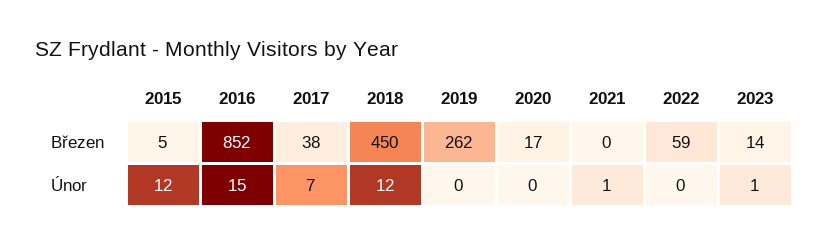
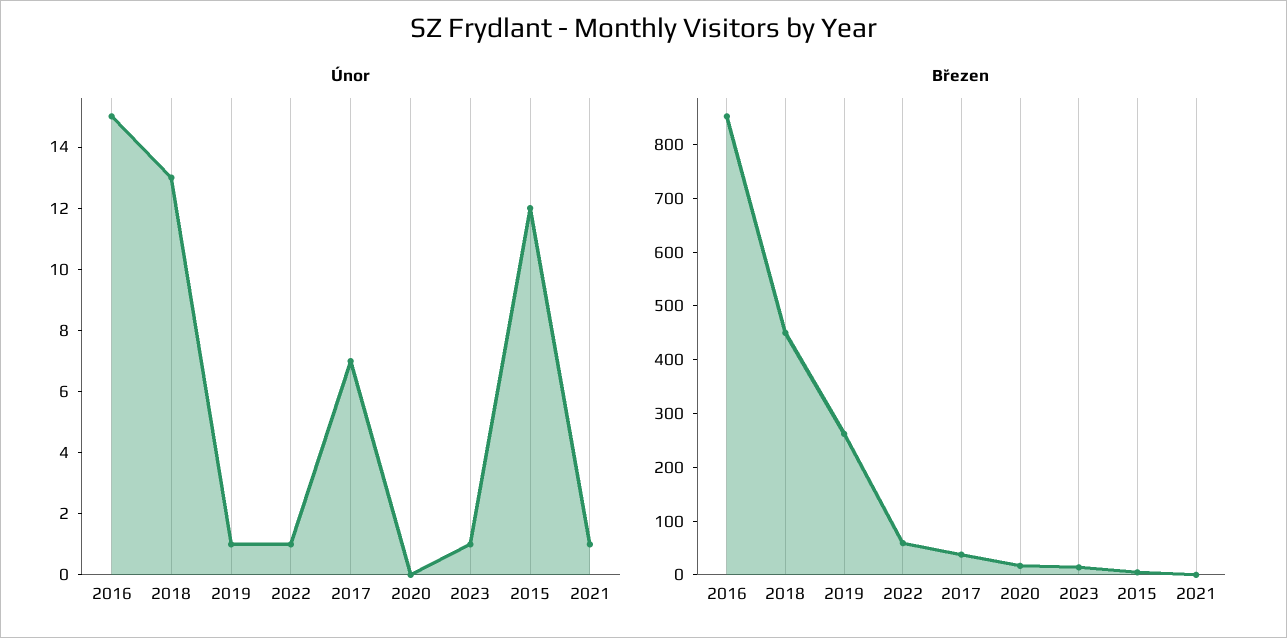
Únor, 2018: 12 -> 13
Únor, 2019: 0 -> 1
Únor, 2022: 0 -> 1

